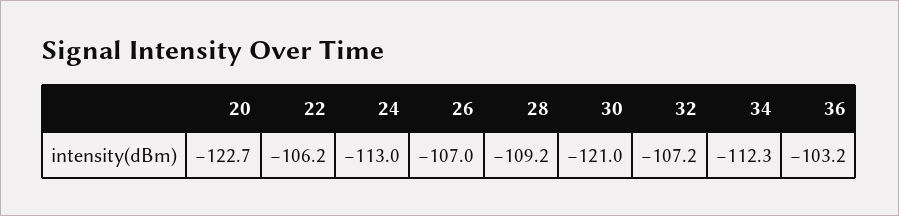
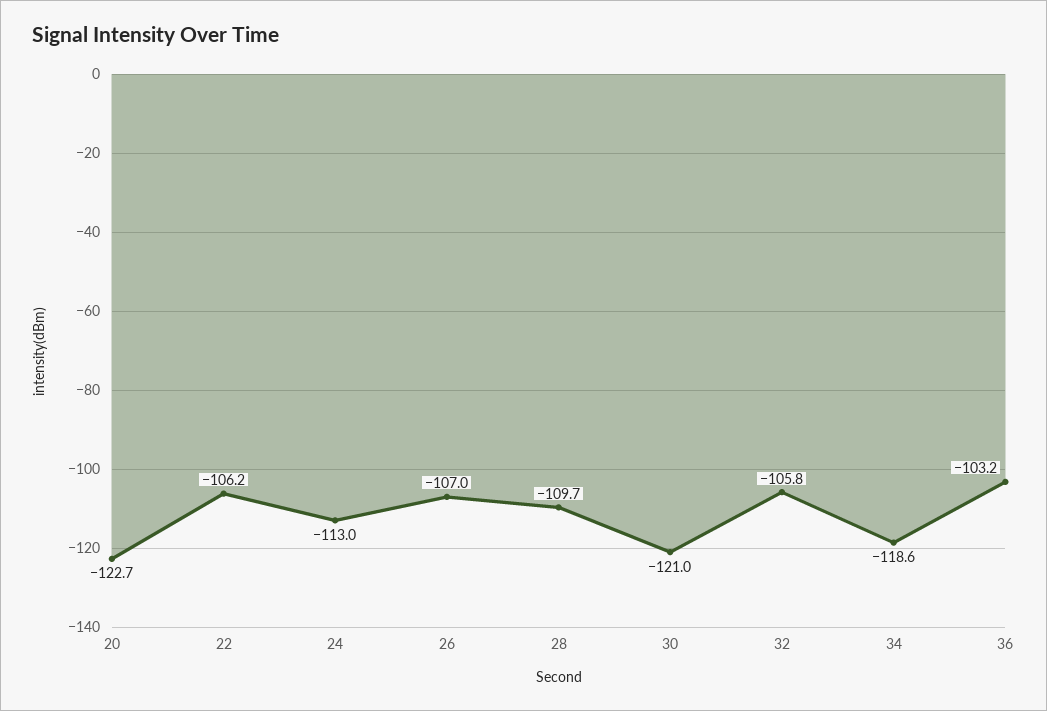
28: -109.2 -> -109.7
32: -107.2 -> -105.8
34: -112.3 -> -118.6

